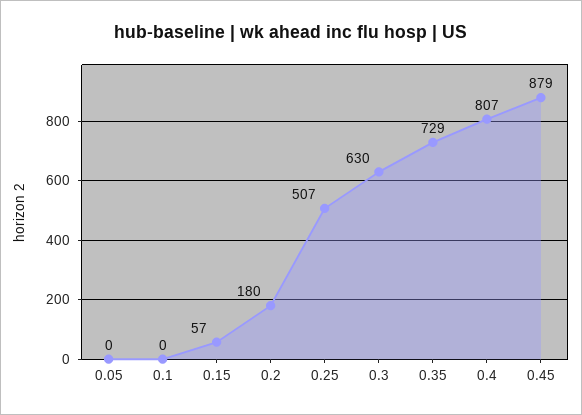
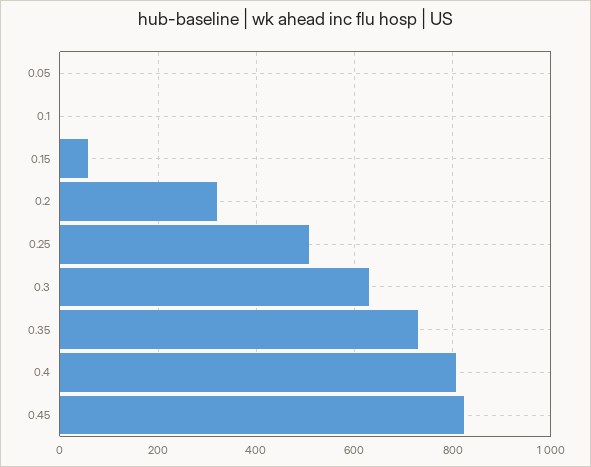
0.2: 180 -> 320
0.45: 879 -> 820

